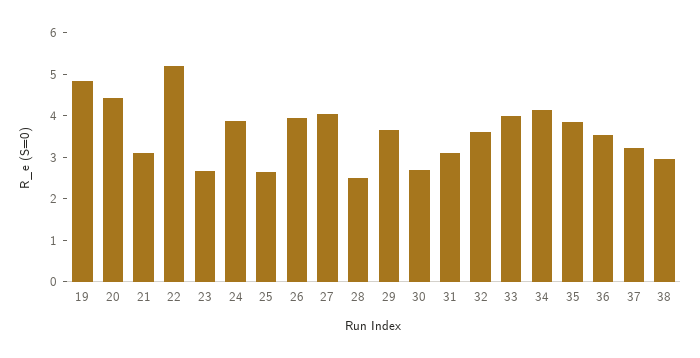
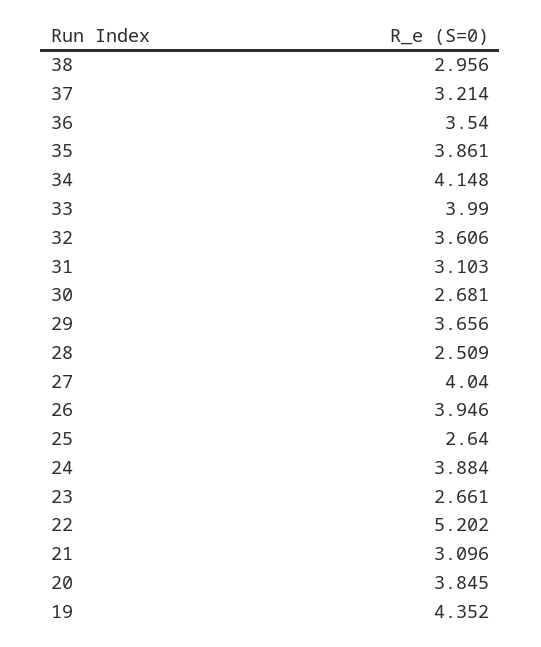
19: 4.8 -> 4.352
20: 4.4 -> 3.845

